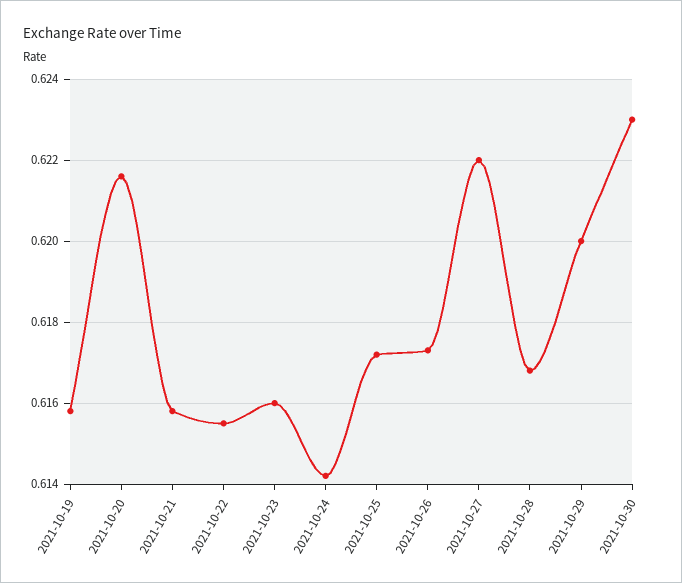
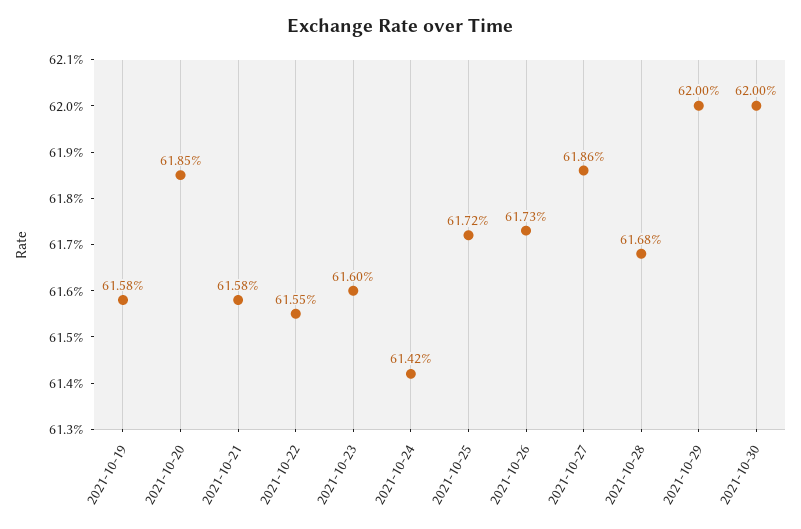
2021-10-20: 0.6215 -> 0.6185
2021-10-27: 0.622 -> 0.6186
2021-10-30: 0.623 -> 0.62

